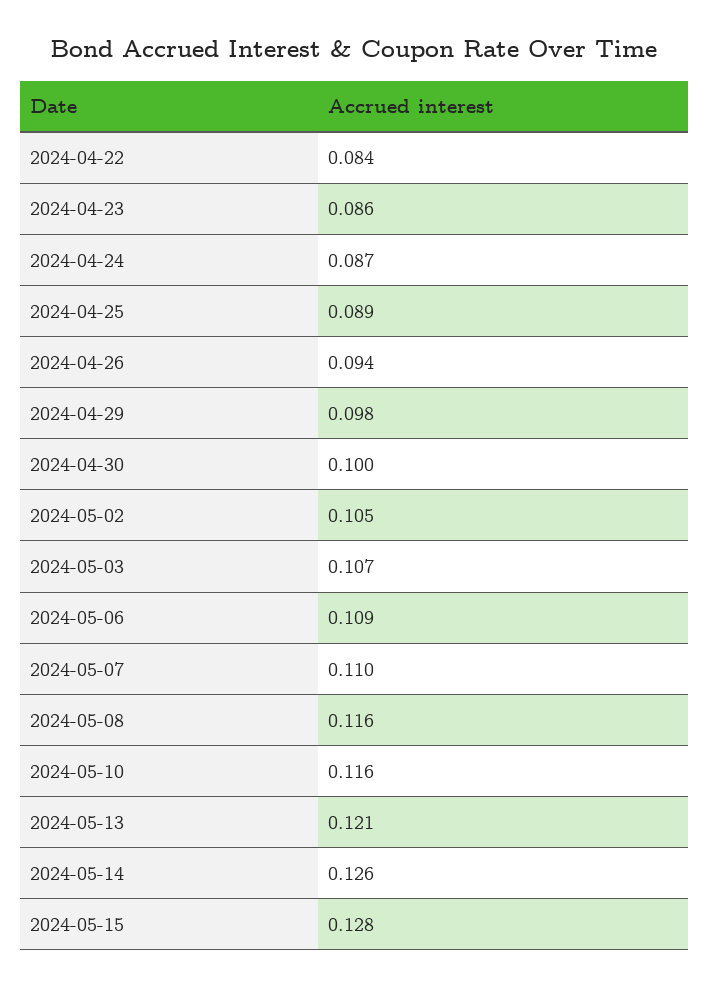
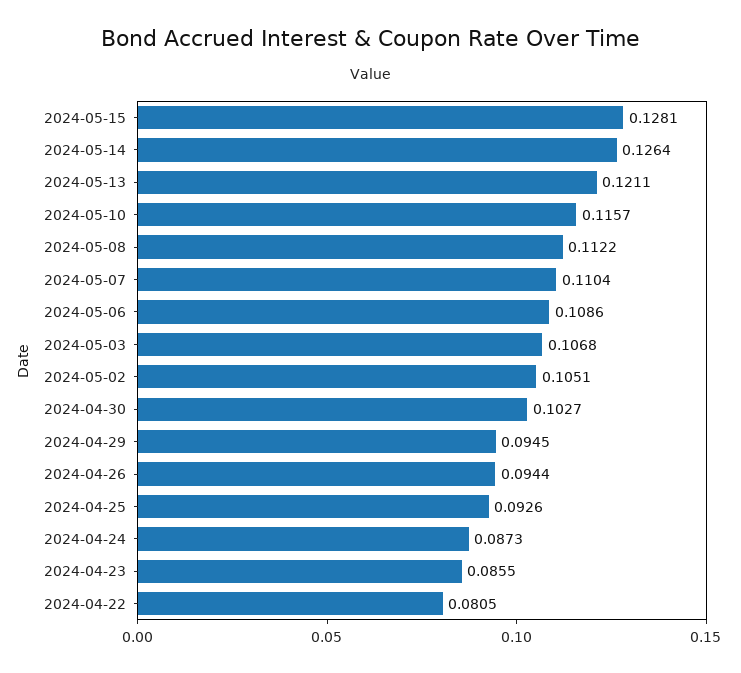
2024-04-22: 0.084 -> 0.0805
2024-04-25: 0.089 -> 0.0926
2024-04-29: 0.098 -> 0.0945
2024-04-30: 0.1 -> 0.1027
2024-05-08: 0.116 -> 0.1122

